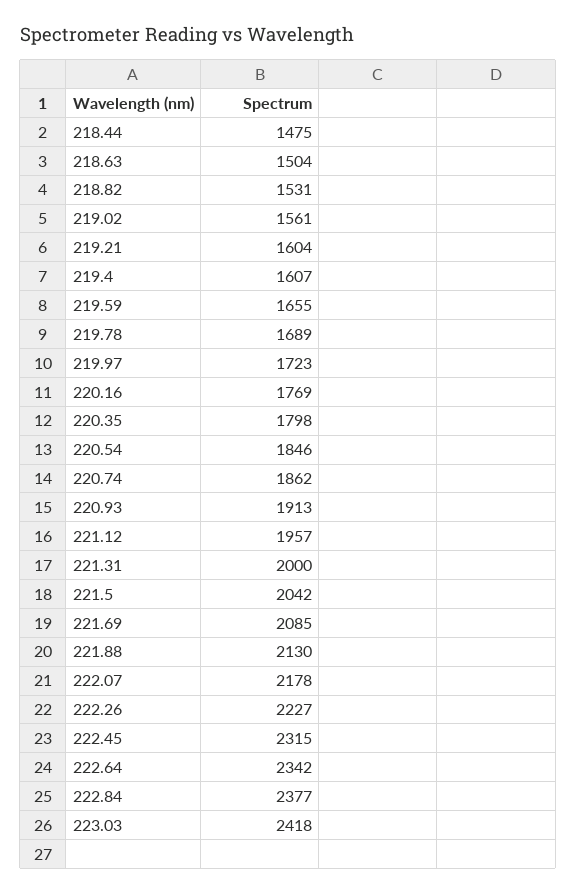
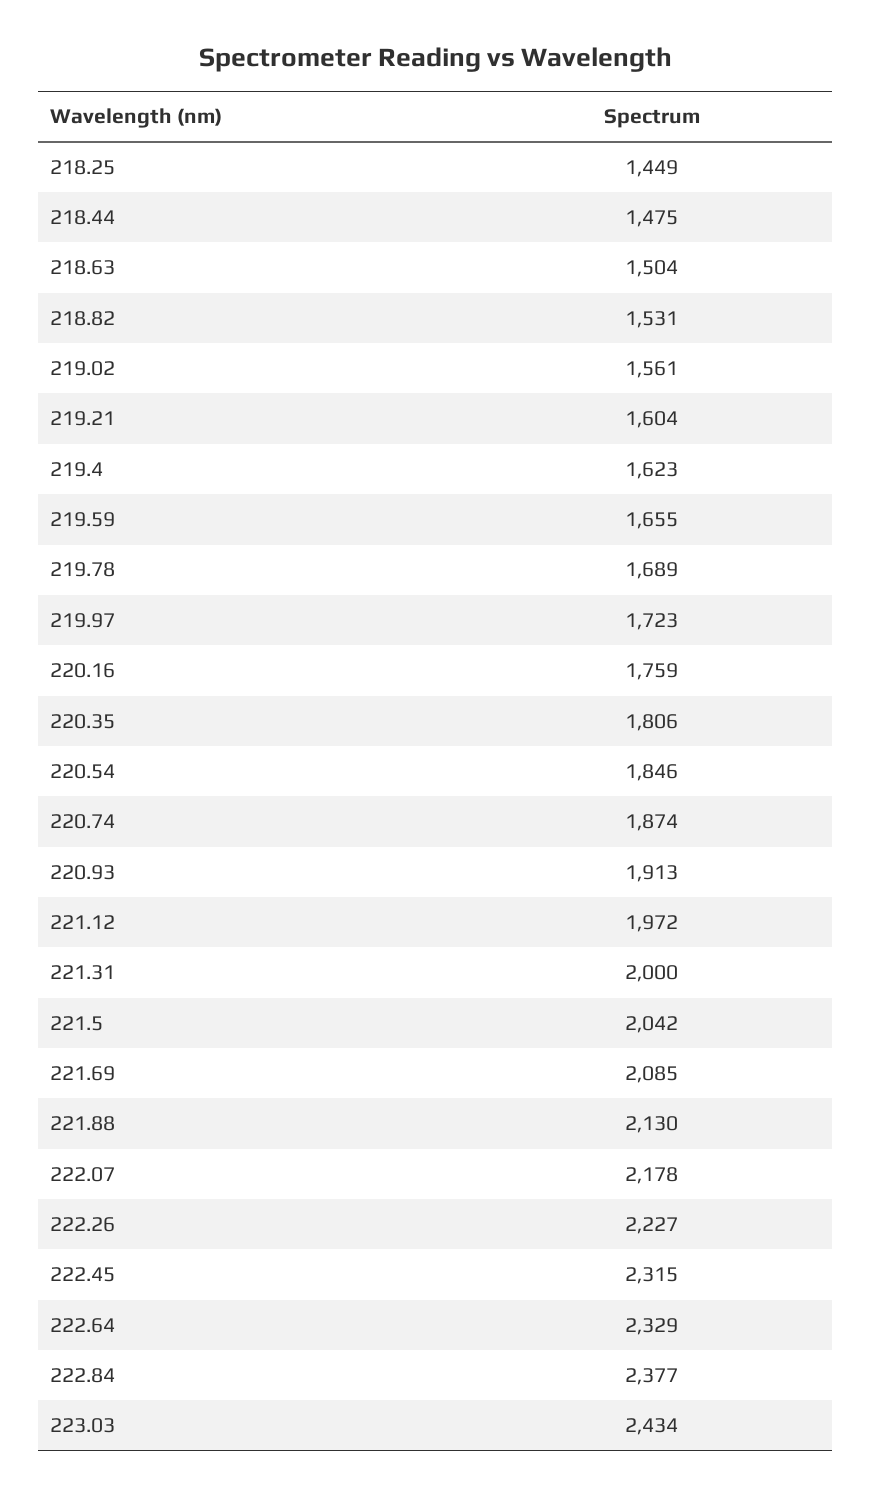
219.4: 1607 -> 1623
220.16: 1769 -> 1759
220.35: 1798 -> 1806
220.74: 1862 -> 1874
221.12: 1957 -> 1972
222.64: 2342 -> 2329
223.03: 2418 -> 2434
218.25: none -> 1449

